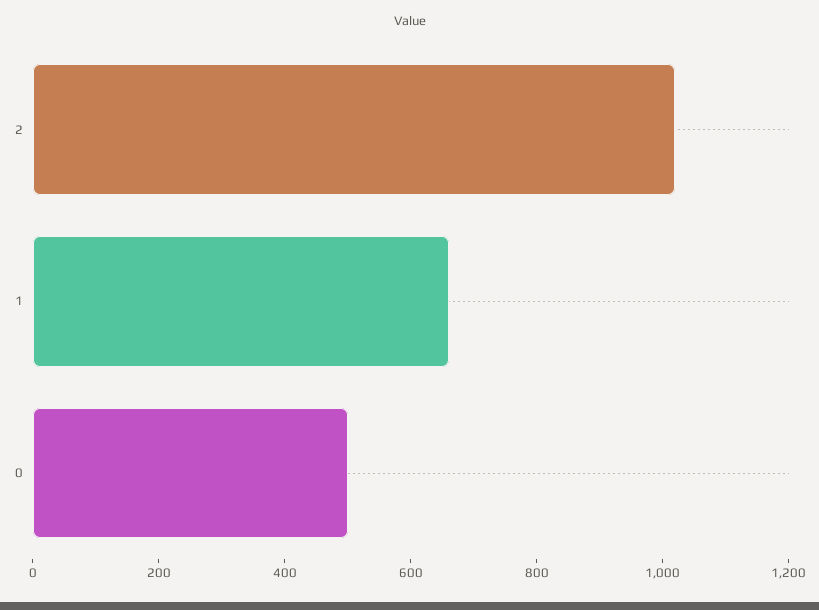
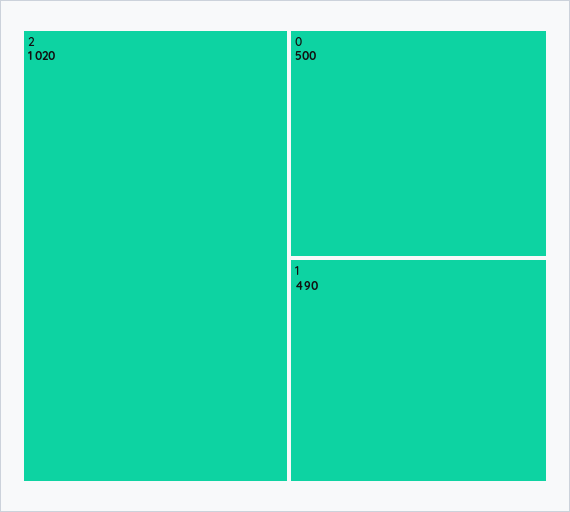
1: 650 -> 490

